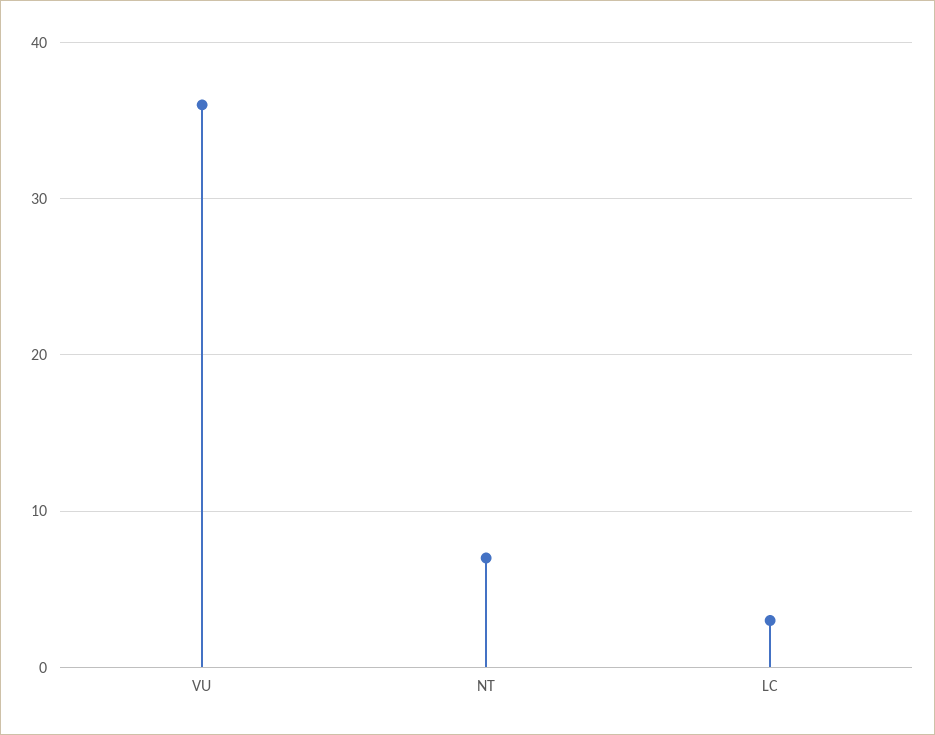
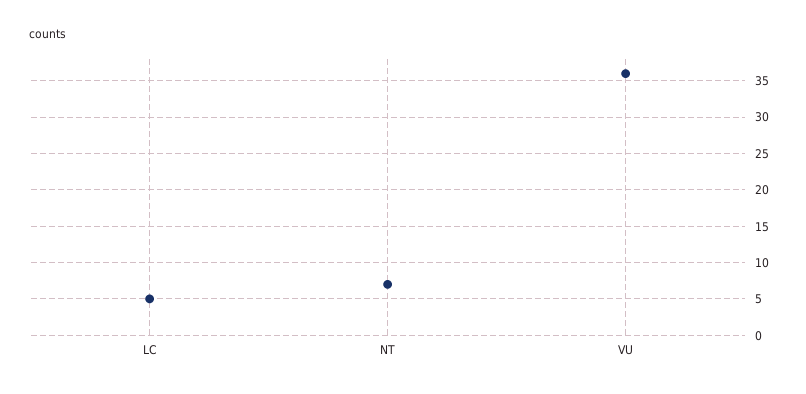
LC: 3 -> 5

